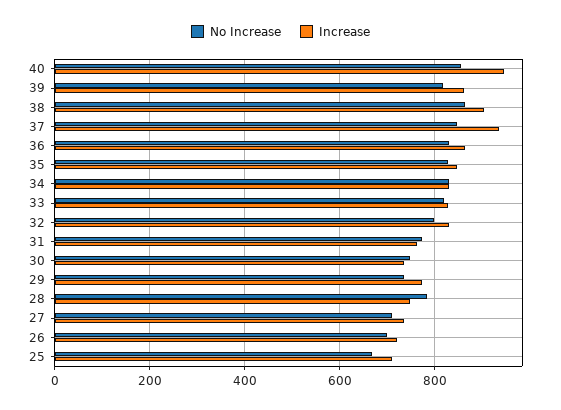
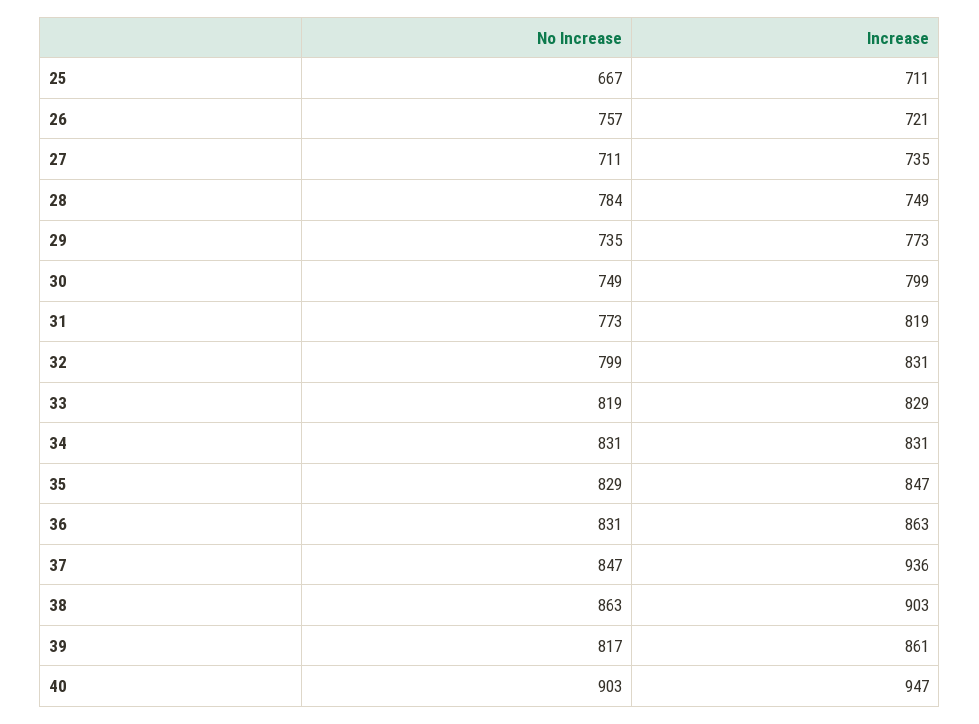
No Increase, 40: 860 -> 903
Increase, 31: 760 -> 819
Increase, 30: 740 -> 799
No Increase, 26: 700 -> 757

